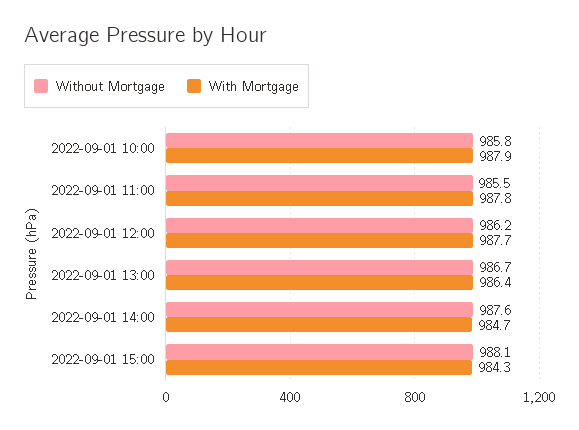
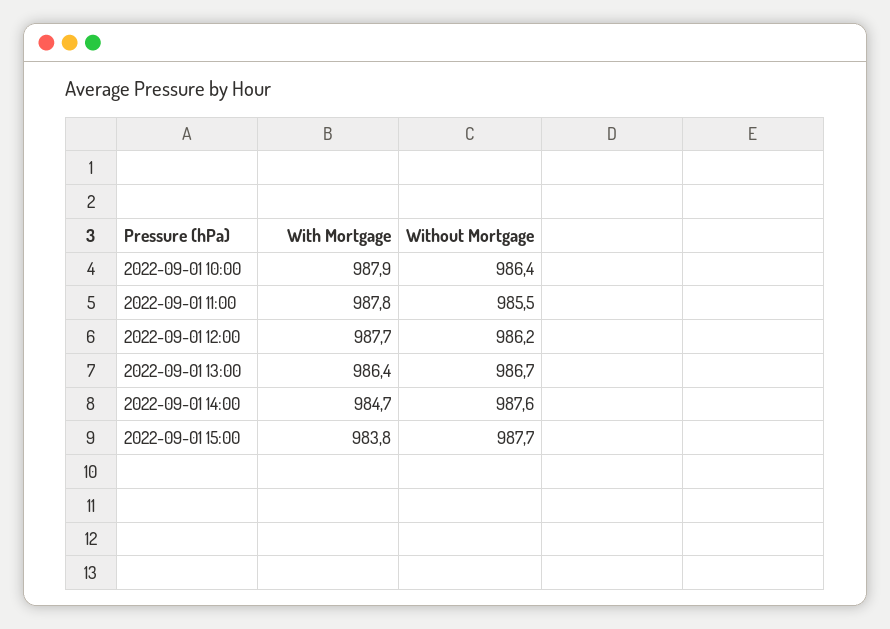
Without Mortgage, 2022-09-01 10:00: 985.8 -> 986.4
Without Mortgage, 2022-09-01 15:00: 988.1 -> 987.7
With Mortgage, 2022-09-01 15:00: 984.3 -> 983.8

